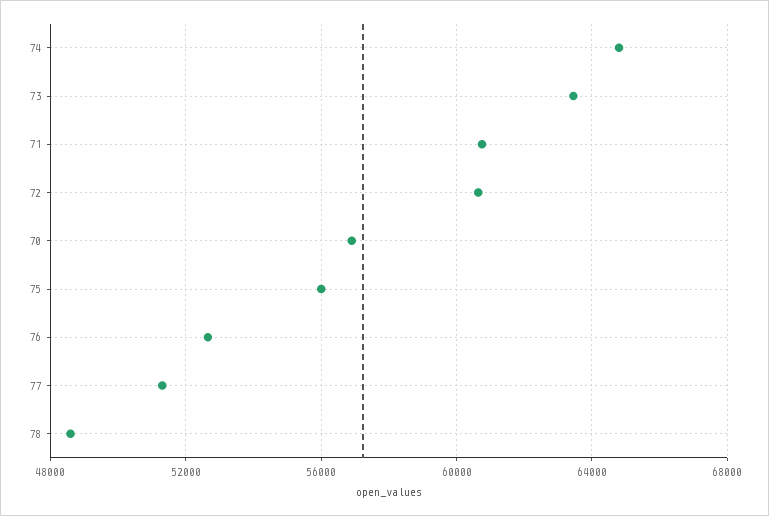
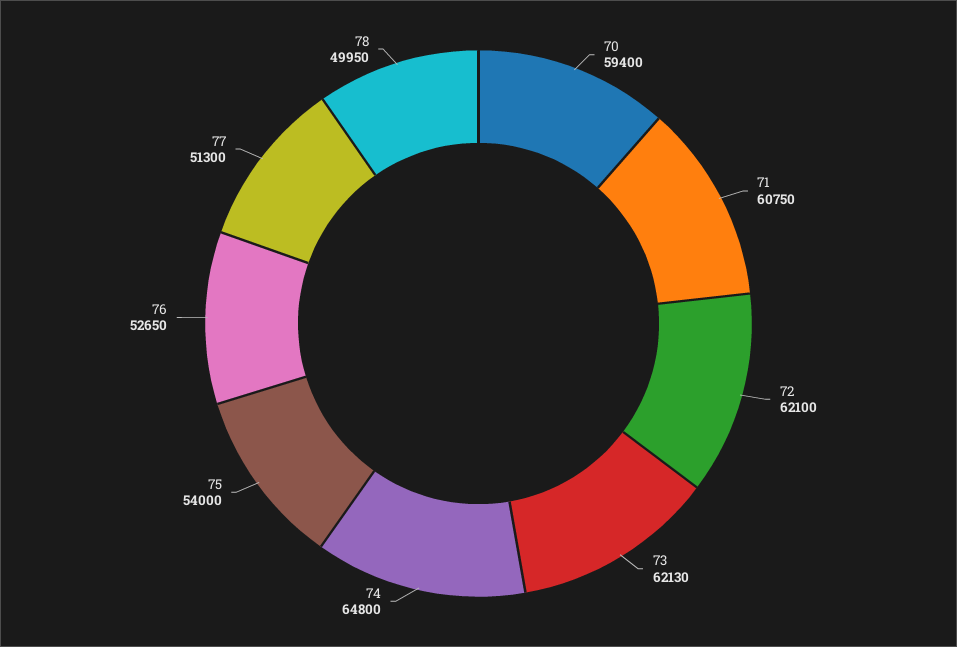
73: 63500 -> 62130
72: 60500 -> 62100
70: 57000 -> 59400
75: 56000 -> 54000
78: 48500 -> 49950

